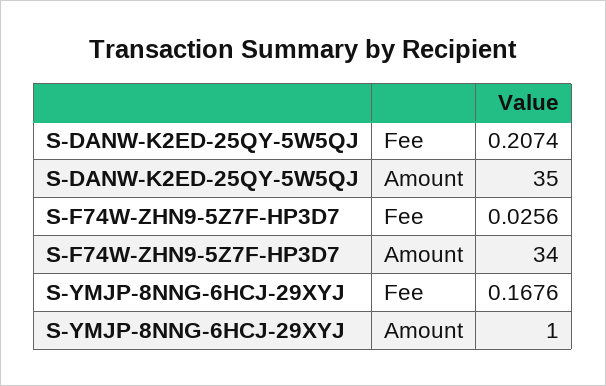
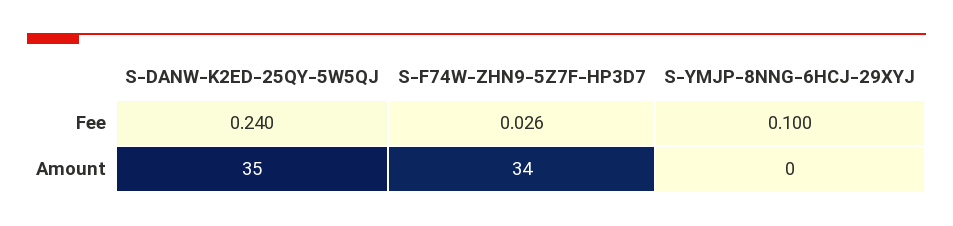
S-DANW-K2ED-25QY-5W5QJ, Fee: 0.2074 -> 0.24
S-YMJP-8NNG-6HCJ-29XYJ, Fee: 0.1676 -> 0.1
S-YMJP-8NNG-6HCJ-29XYJ, Amount: 1 -> 0

